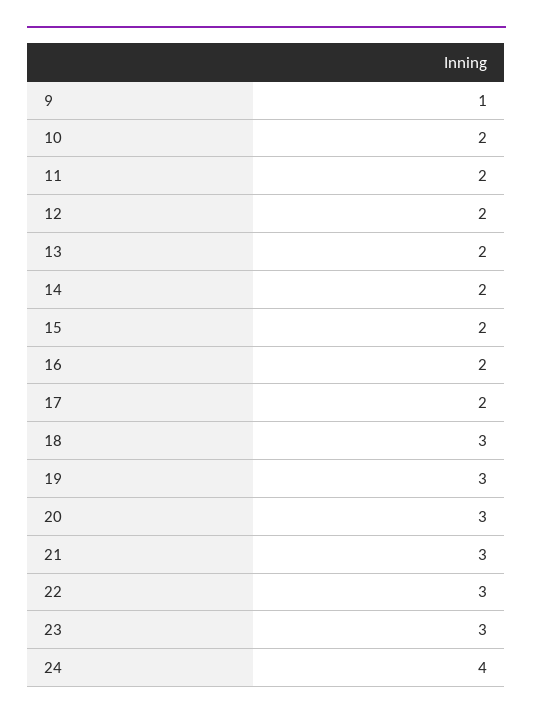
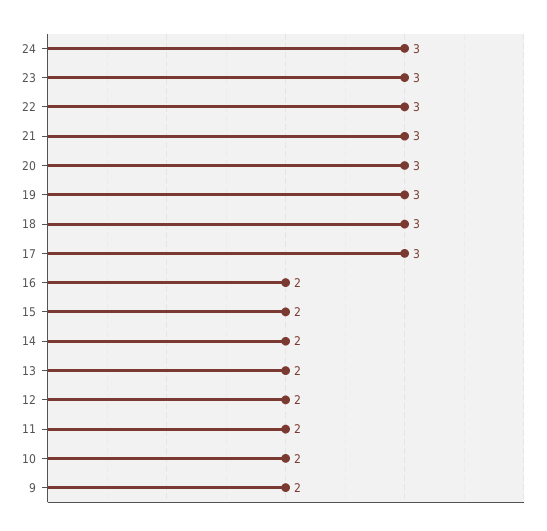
9: 1 -> 2
17: 2 -> 3
24: 4 -> 3

